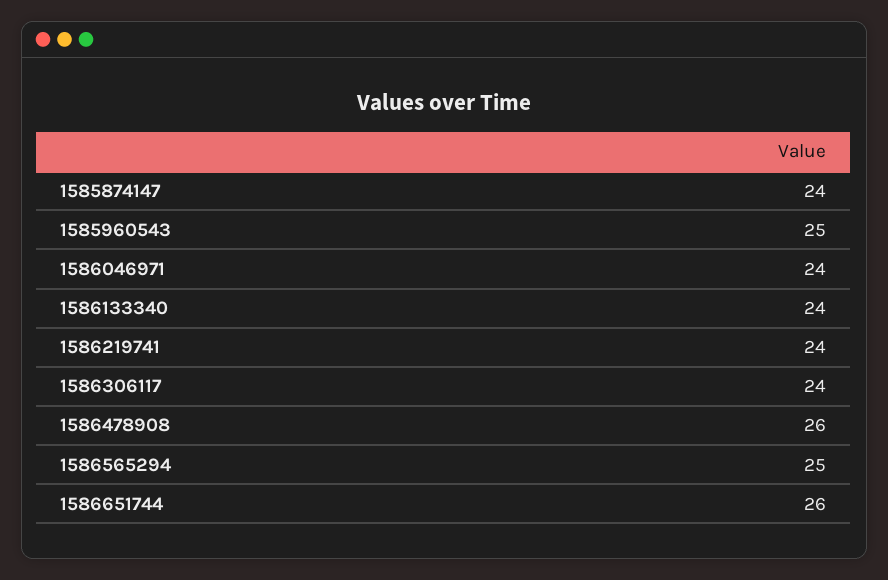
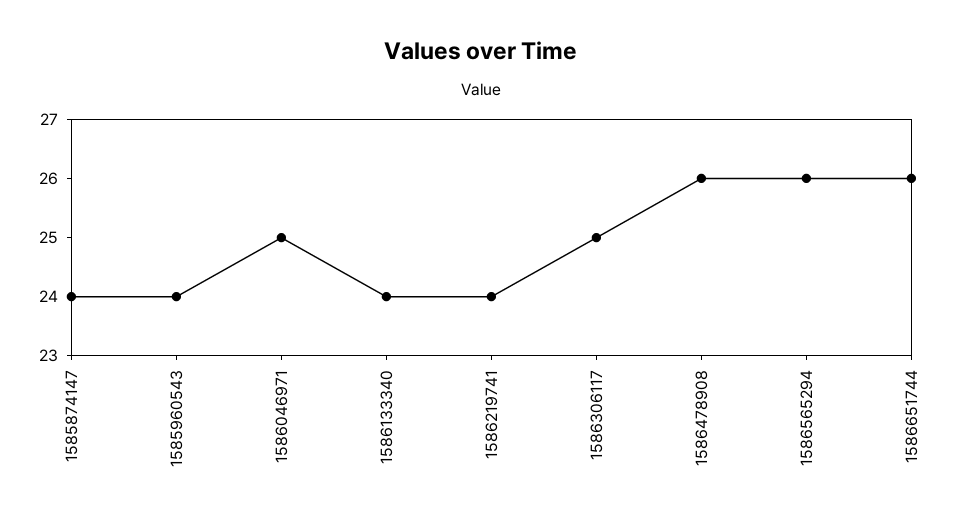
1585960543: 25 -> 24
1586046971: 24 -> 25
1586306117: 24 -> 25
1586565294: 25 -> 26

